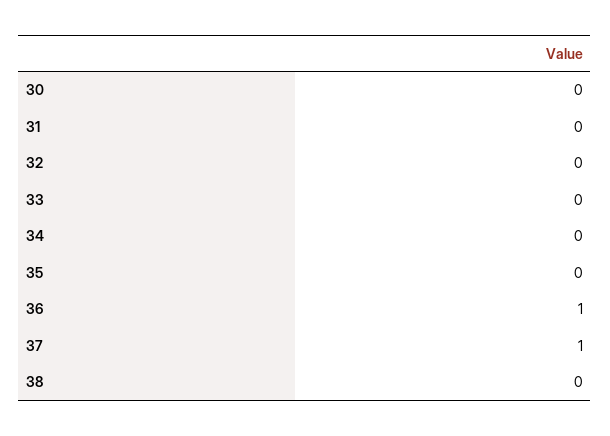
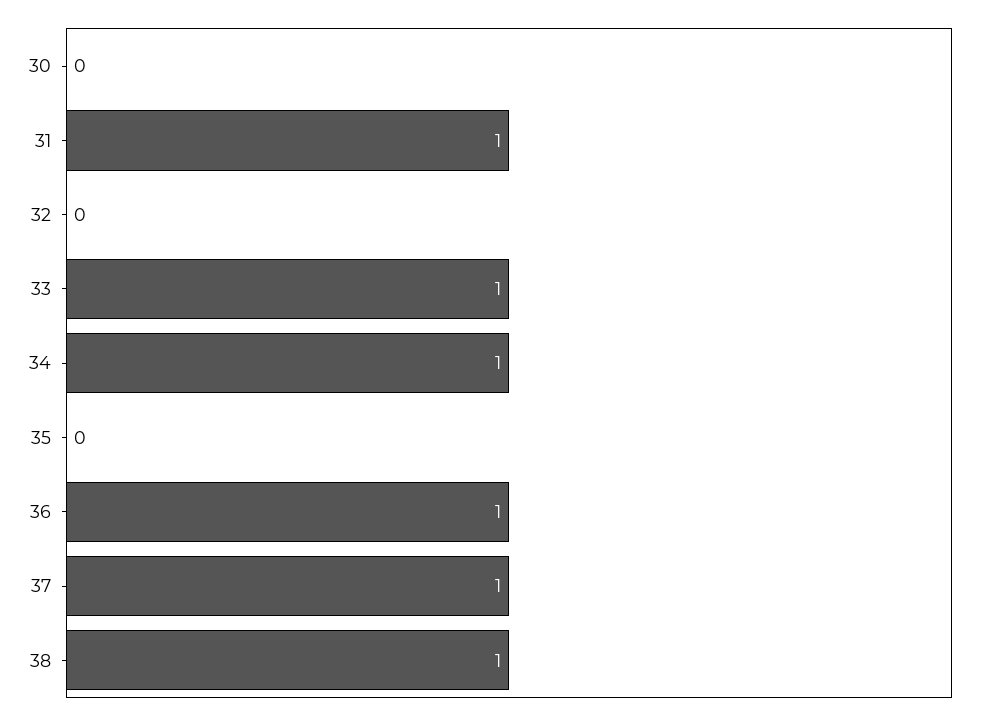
31: 0 -> 1
33: 0 -> 1
34: 0 -> 1
38: 0 -> 1

